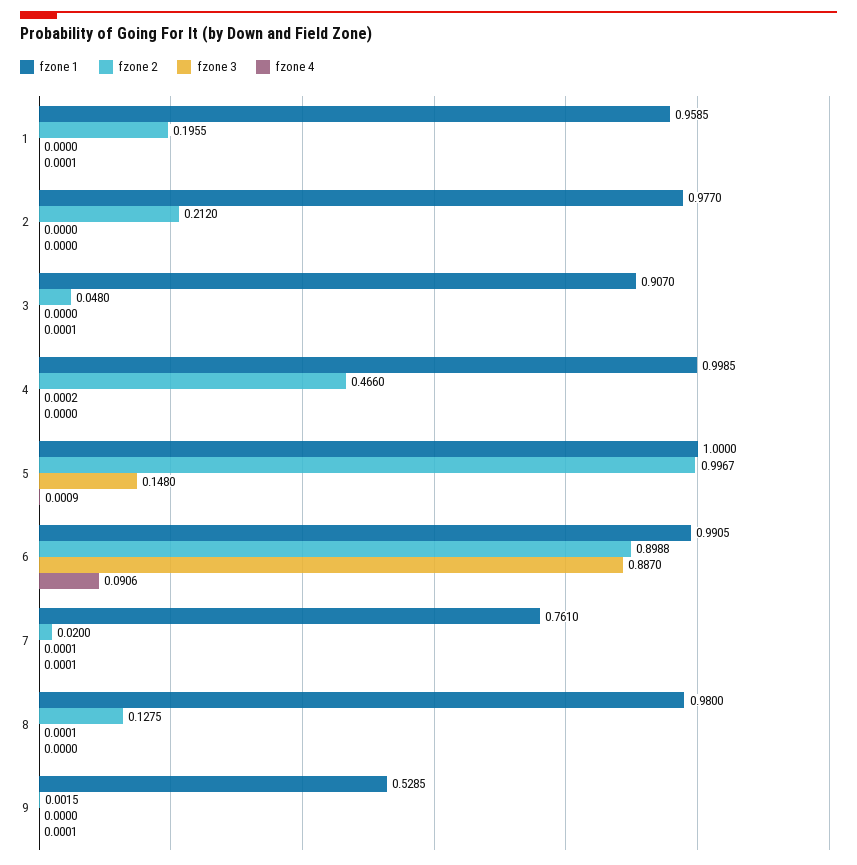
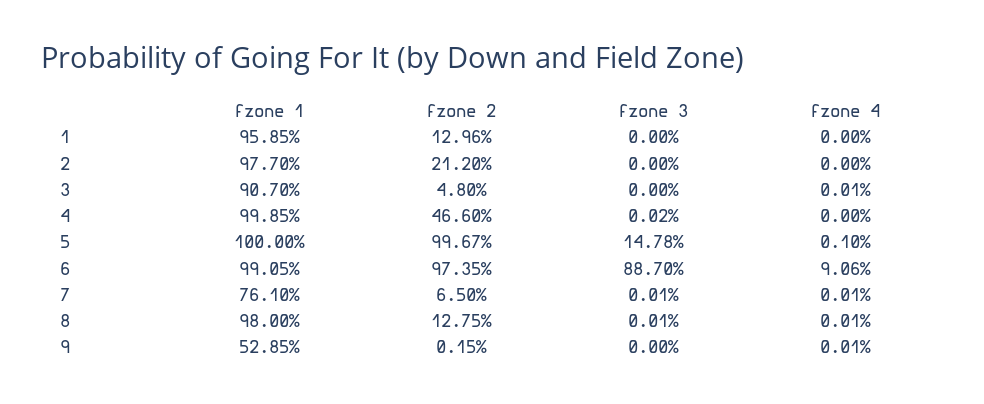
fzone 2, 1: 0.1955 -> 0.1296
fzone 4, 1: 0.0001 -> 0
fzone 3, 5: 0.148 -> 0.1478
fzone 4, 5: 0.0009 -> 0.001
fzone 2, 6: 0.8988 -> 0.9735
fzone 2, 7: 0.02 -> 0.065
fzone 4, 8: 0 -> 0.0001

